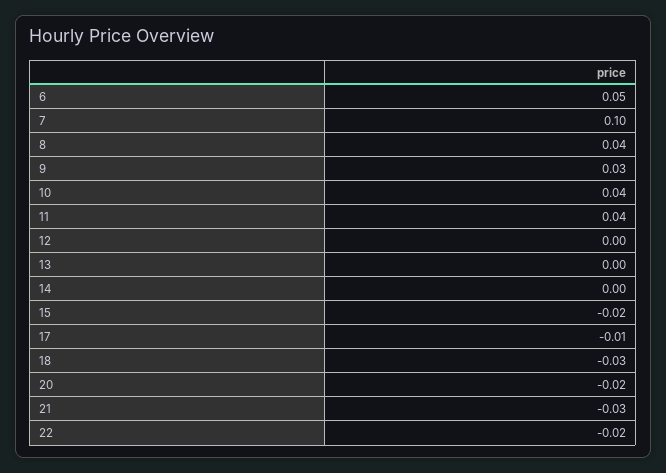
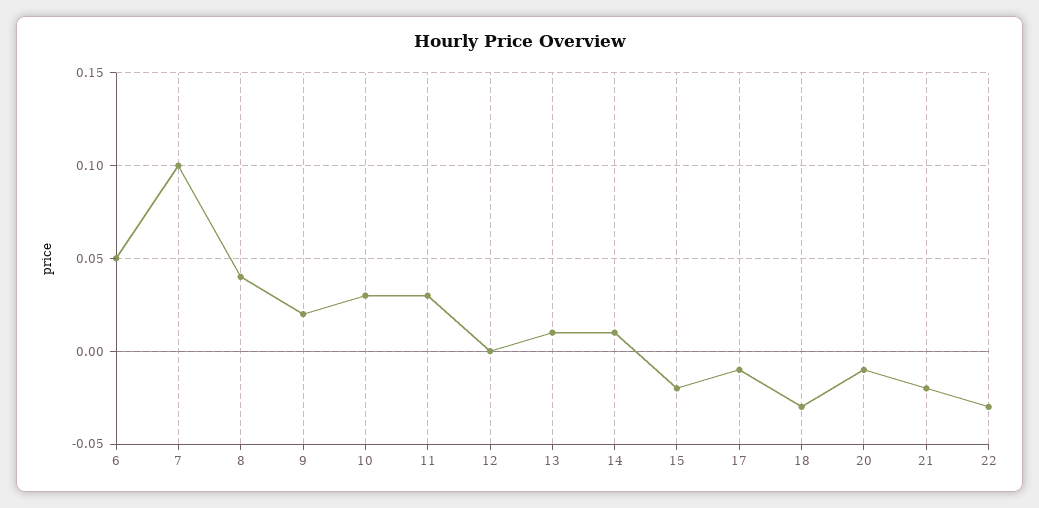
9: 0.03 -> 0.02
10: 0.04 -> 0.03
11: 0.04 -> 0.03
13: 0 -> 0.01
14: 0 -> 0.01
20: -0.02 -> -0.01
21: -0.03 -> -0.02
22: -0.02 -> -0.03

